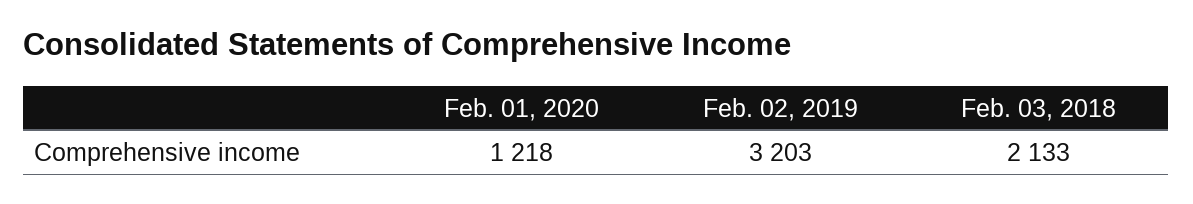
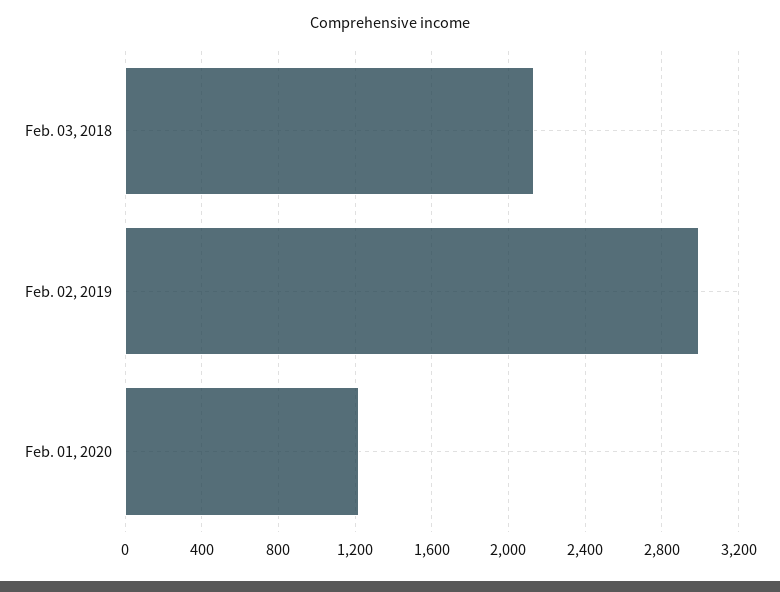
Feb. 02, 2019: 3203 -> 3000

